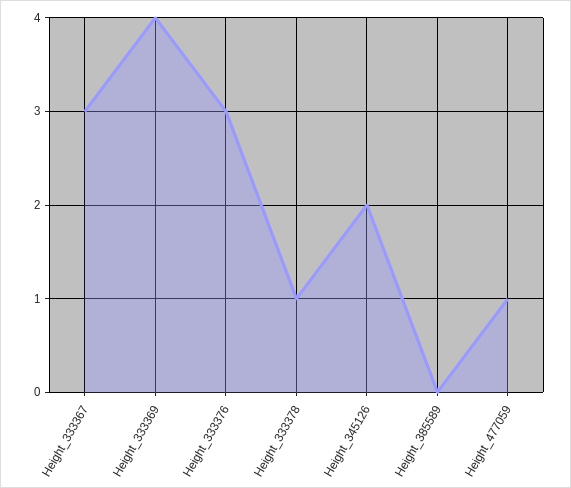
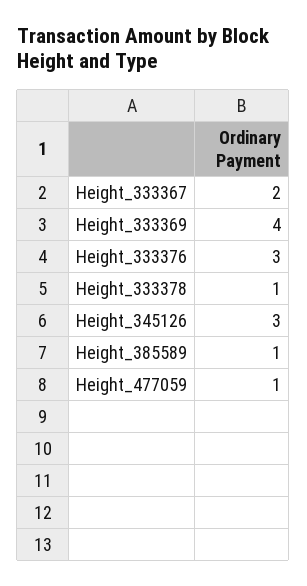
Height_333367: 3 -> 2
Height_345126: 2 -> 3
Height_385589: 0 -> 1

